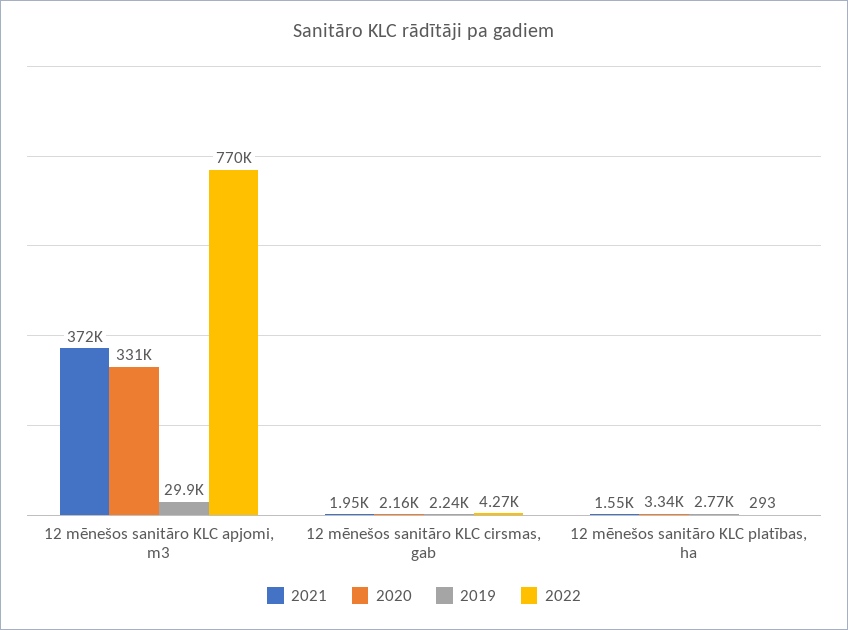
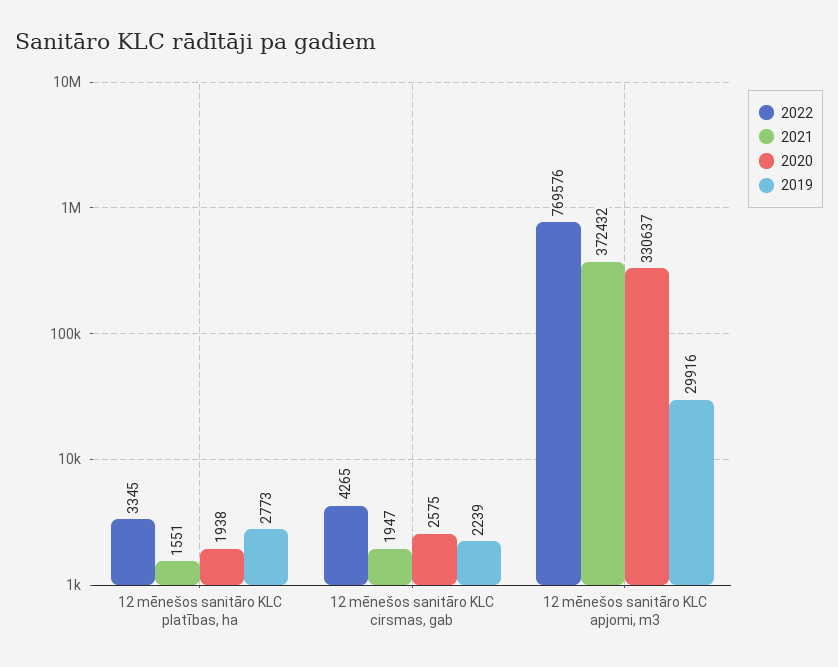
2020, 12 mēnešos sanitāro KLC cirsmas, gab: 2160 -> 2575
2020, 12 mēnešos sanitāro KLC platības, ha: 3340 -> 1938
2022, 12 mēnešos sanitāro KLC platības, ha: 293 -> 3345

